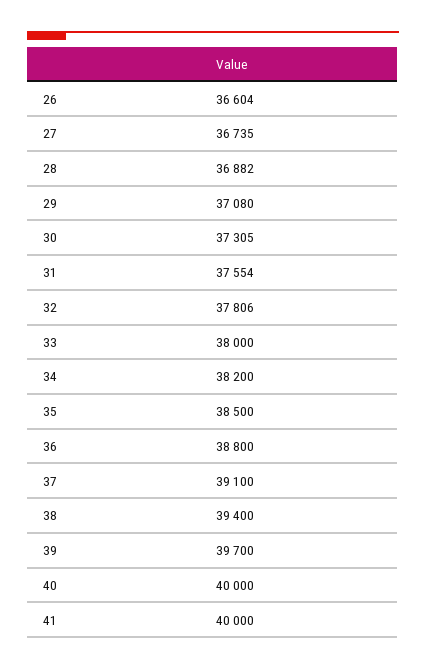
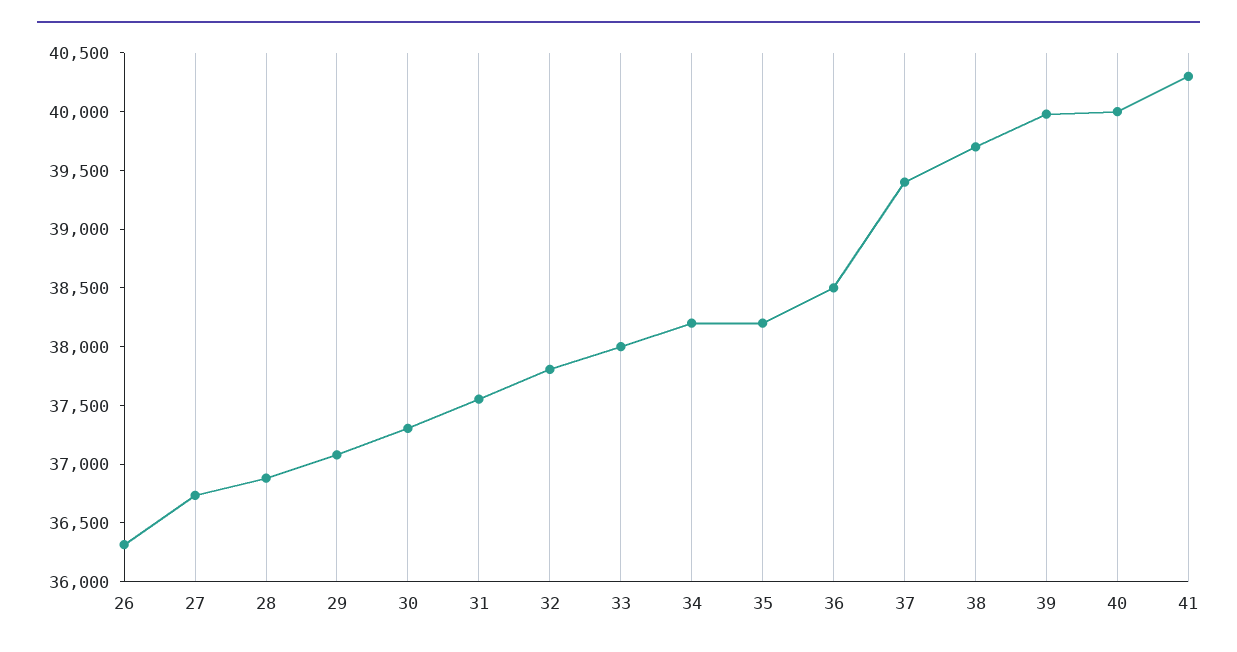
26: 36604 -> 36300
35: 38500 -> 38200
36: 38800 -> 38500
37: 39100 -> 39400
38: 39400 -> 39700
39: 39700 -> 40000
41: 40000 -> 40300

